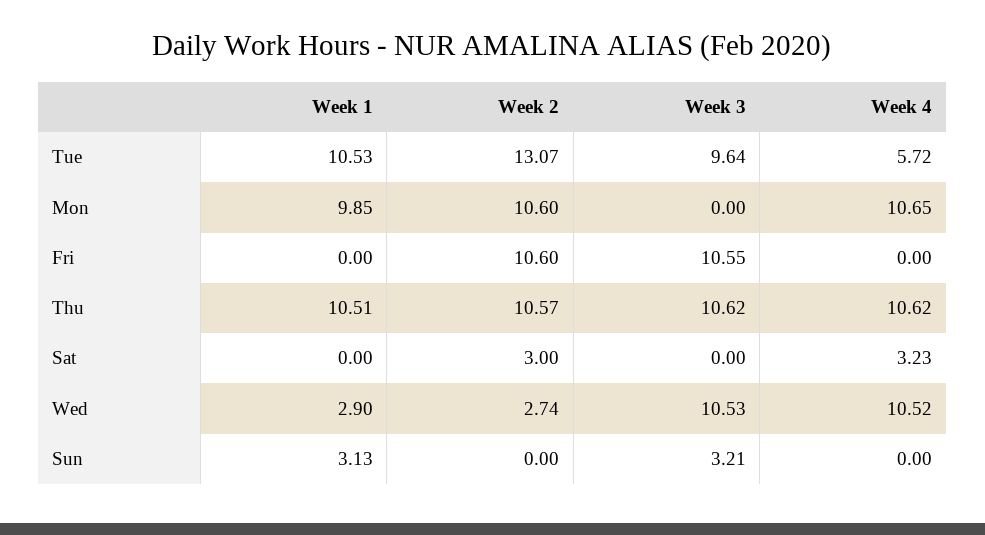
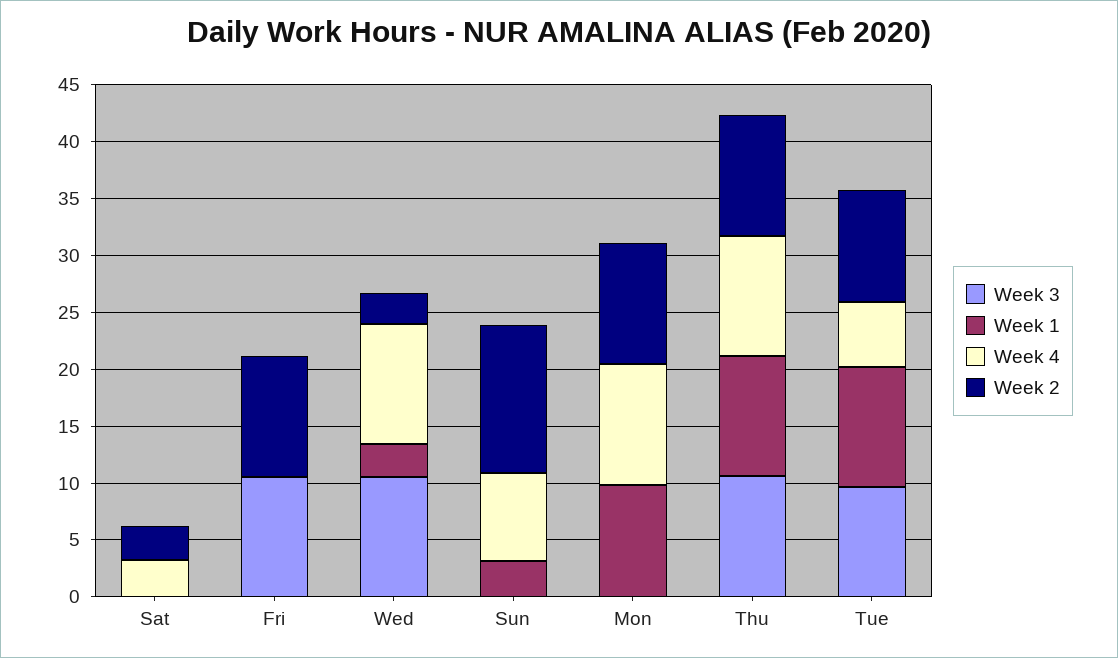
Week 2, Tue: 13.07 -> 10
Week 2, Sun: 0 -> 13
Week 3, Sun: 3.21 -> 0
Week 4, Sun: 0 -> 8

